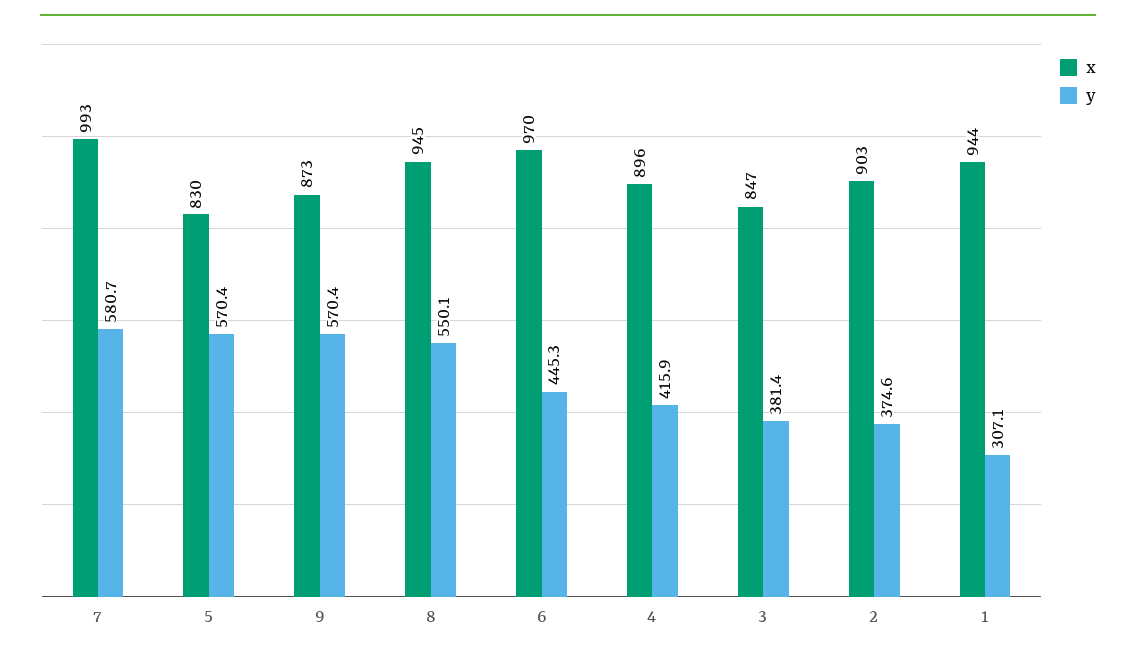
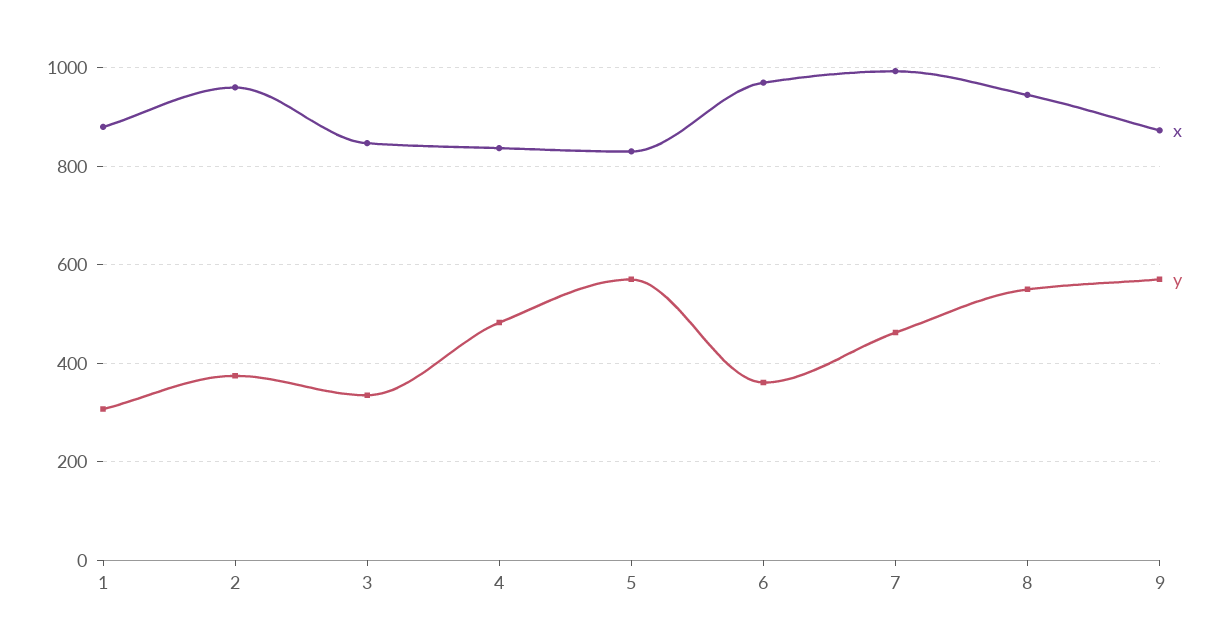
y, 7: 580.7 -> 460
y, 6: 445.3 -> 360
x, 4: 896 -> 840
y, 4: 415.9 -> 480
y, 3: 381.4 -> 340
x, 2: 903 -> 960
x, 1: 944 -> 880

